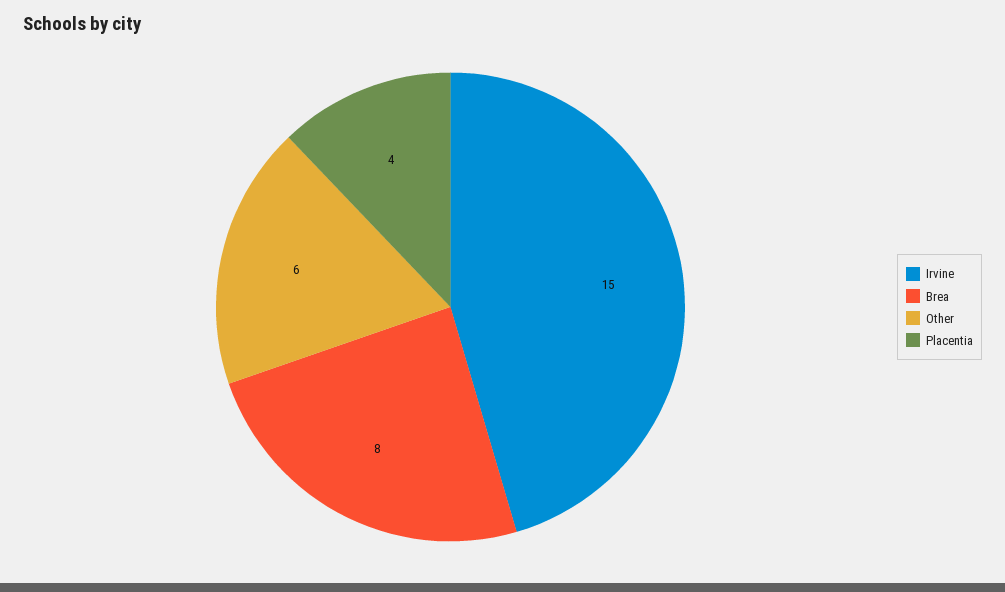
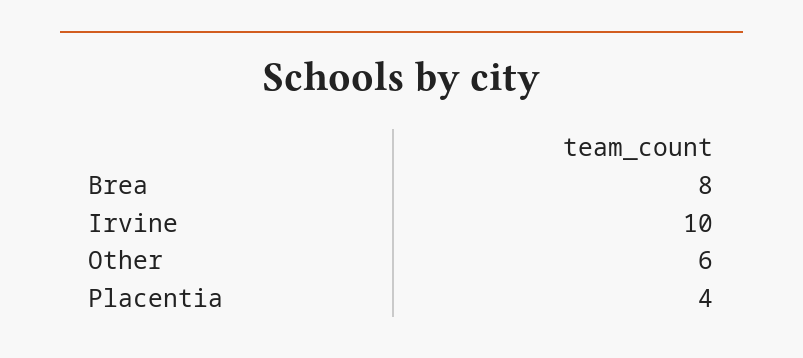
Irvine: 15 -> 10

